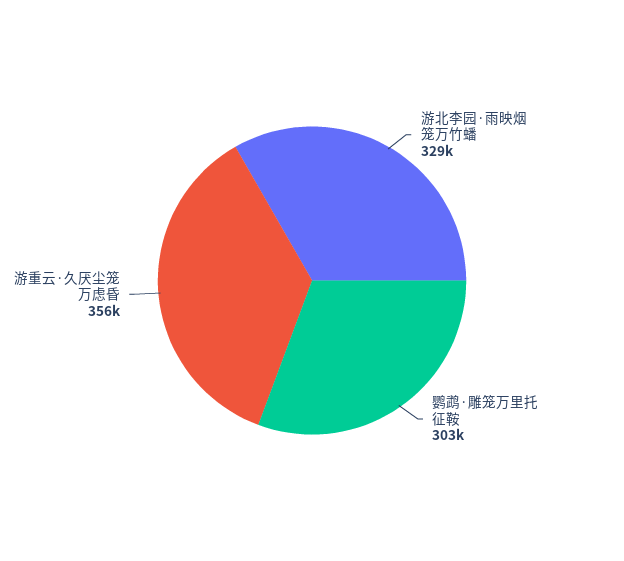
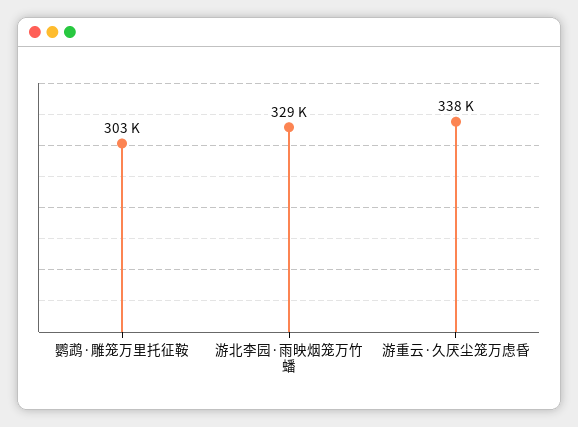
游重云·久厌尘笼万虑昏: 356000 -> 338000

